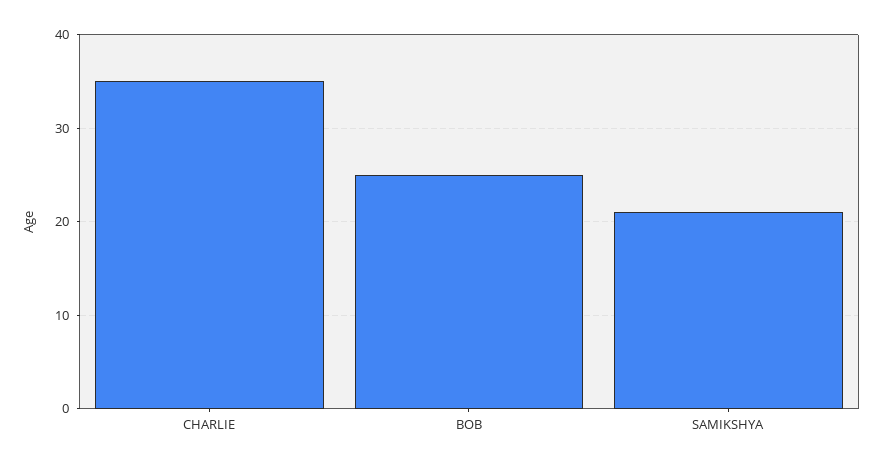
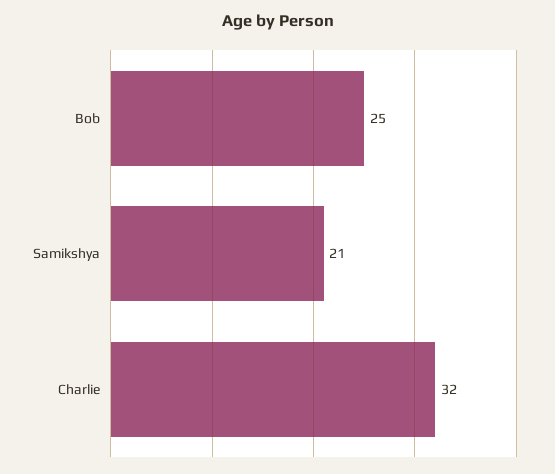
CHARLIE: 35 -> 32

